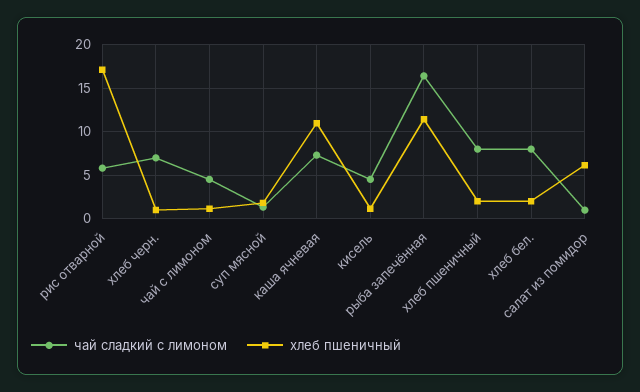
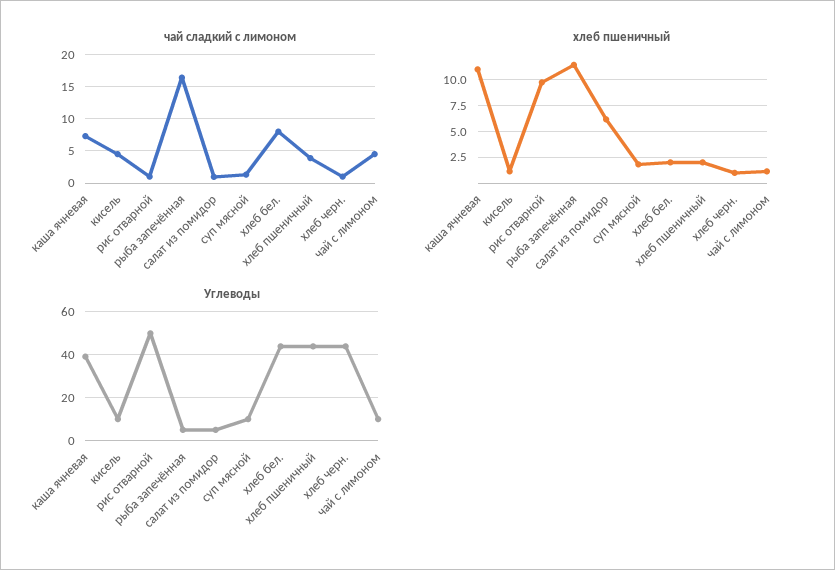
чай сладкий с лимоном, рис отварной: 6 -> 1
хлеб пшеничный, рис отварной: 17 -> 10
чай сладкий с лимоном, хлеб черн.: 7 -> 1
чай сладкий с лимоном, хлеб пшеничный: 8 -> 4
Углеводы, каша ячневая: none -> 40
Углеводы, кисель: none -> 10
Углеводы, рис отварной: none -> 50
Углеводы, рыба запечённая: none -> 5
Углеводы, салат из помидор: none -> 5
Углеводы, суп мясной: none -> 10
Углеводы, хлеб бел.: none -> 45
Углеводы, хлеб пшеничный: none -> 45
Углеводы, хлеб черн.: none -> 45
Углеводы, чай с лимоном: none -> 10

